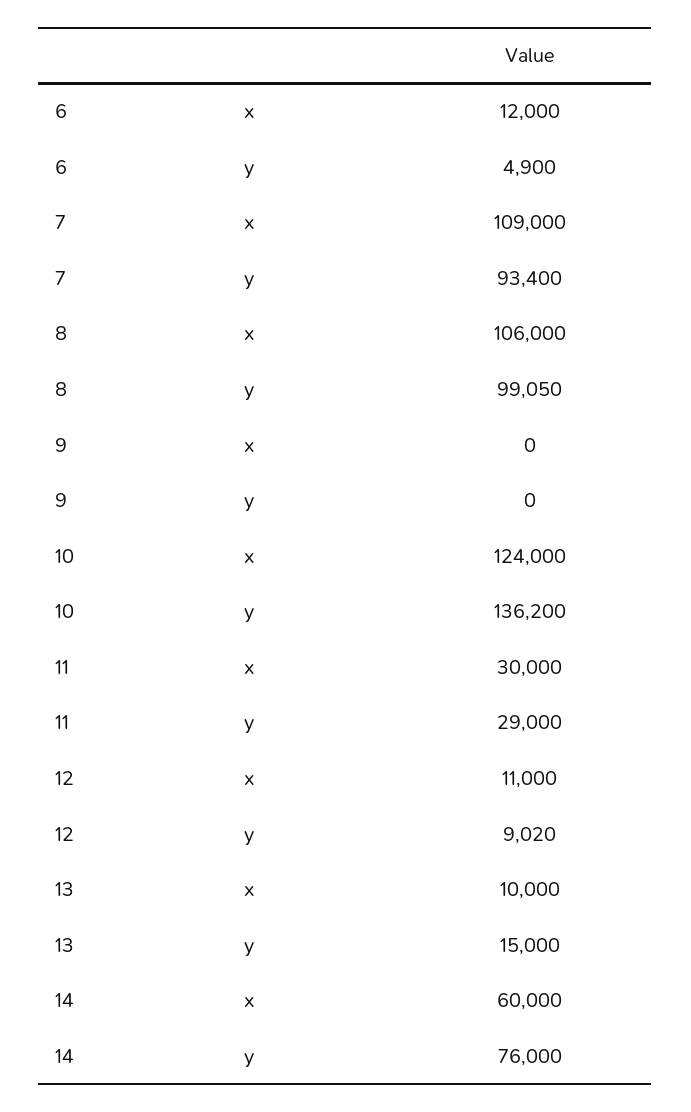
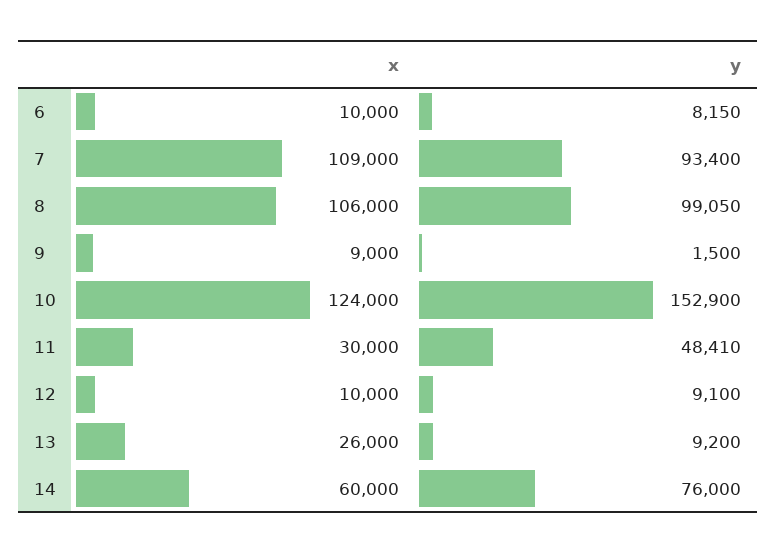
6, x: 12000 -> 10000
6, y: 4900 -> 8150
9, x: 0 -> 9000
9, y: 0 -> 1500
10, y: 136200 -> 152900
11, y: 29000 -> 48410
12, x: 11000 -> 10000
12, y: 9020 -> 9100
13, x: 10000 -> 26000
13, y: 15000 -> 9200

